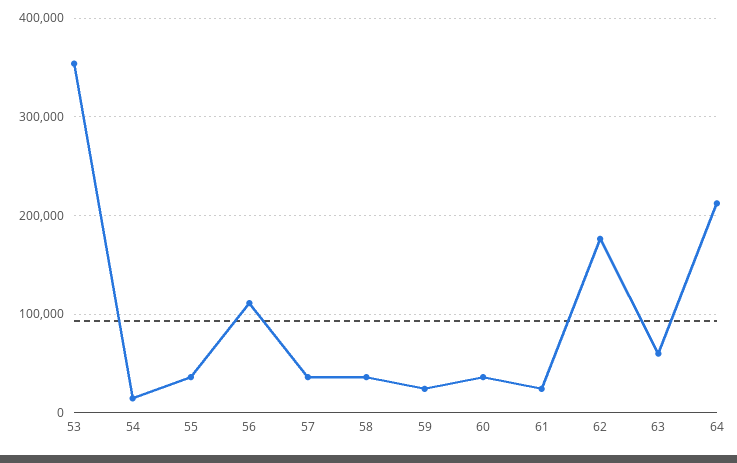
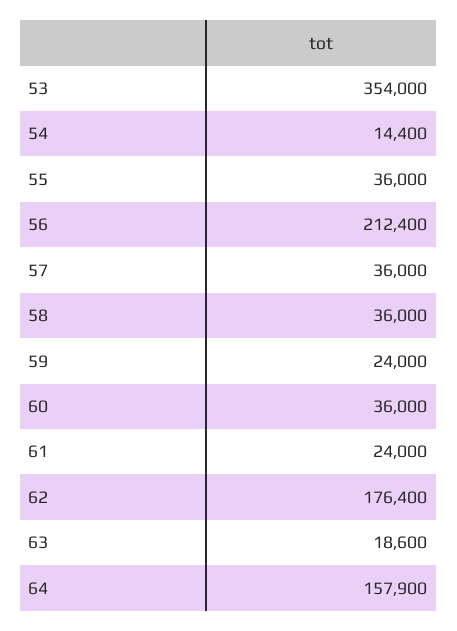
56: 110000 -> 212400
63: 60000 -> 18600
64: 210000 -> 157900

